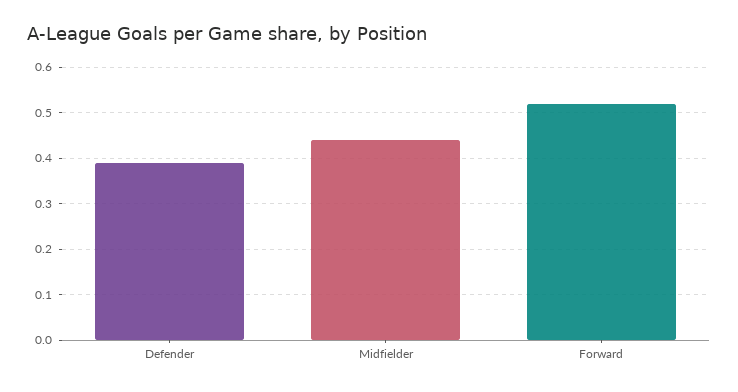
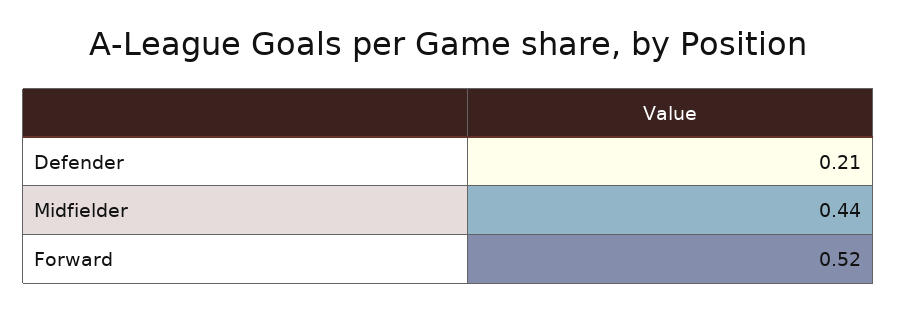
Defender: 0.4 -> 0.21

